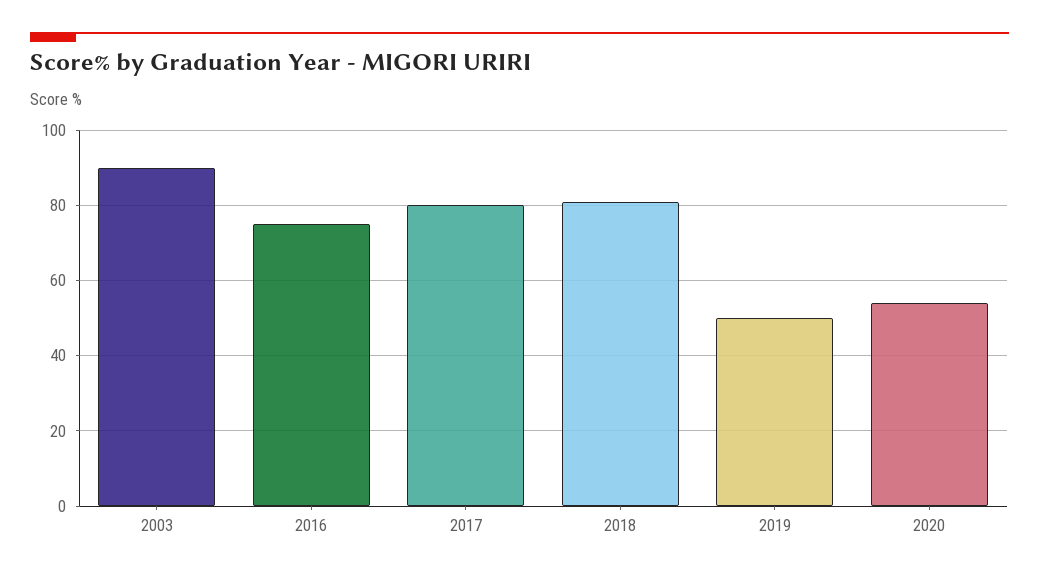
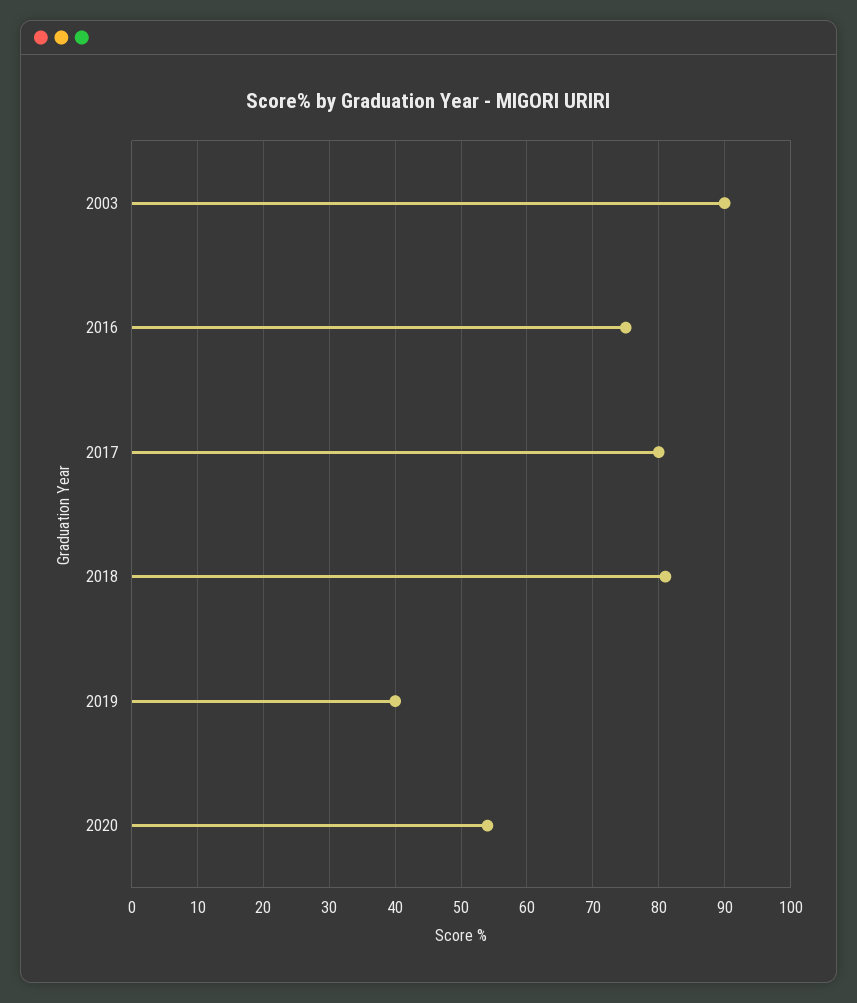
2019: 50 -> 40

